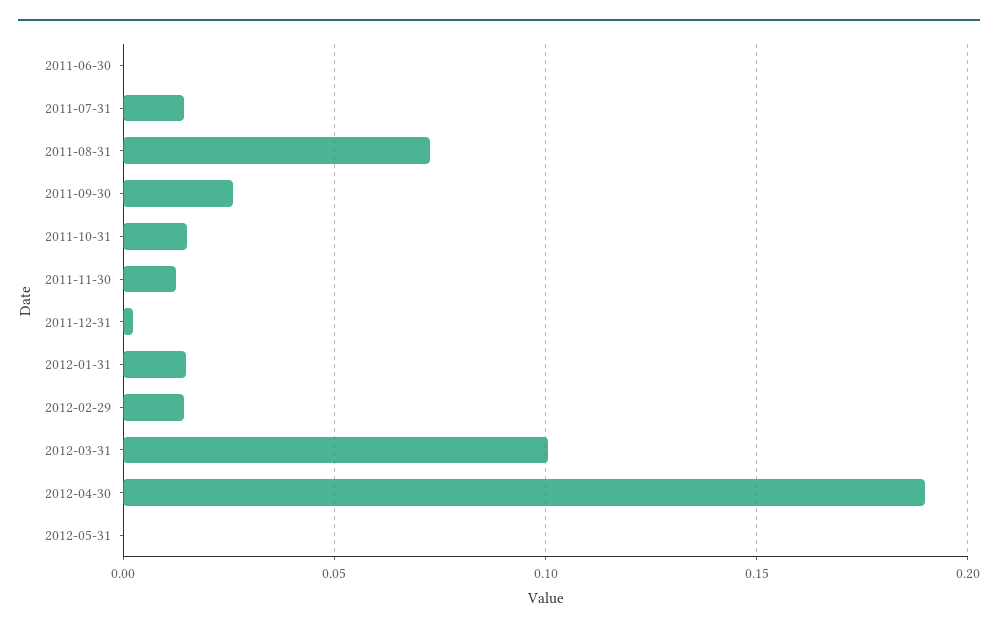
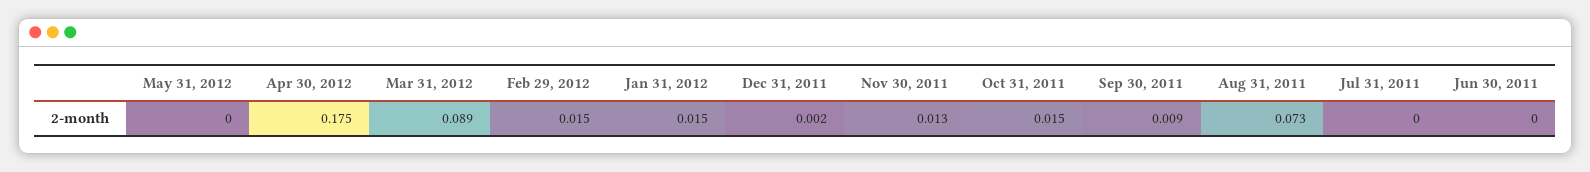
2011-07-31: 0.015 -> 0
2011-09-30: 0.025 -> 0.009
2012-03-31: 0.1 -> 0.089
2012-04-30: 0.19 -> 0.175

